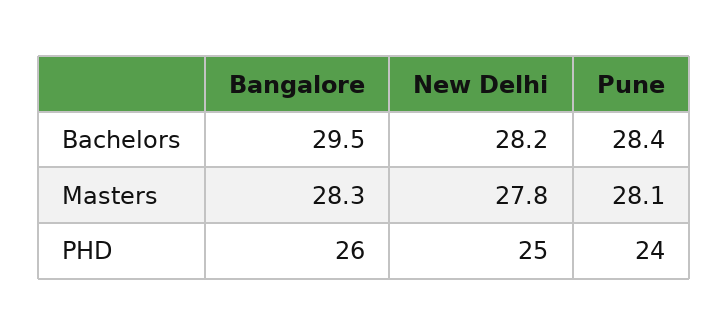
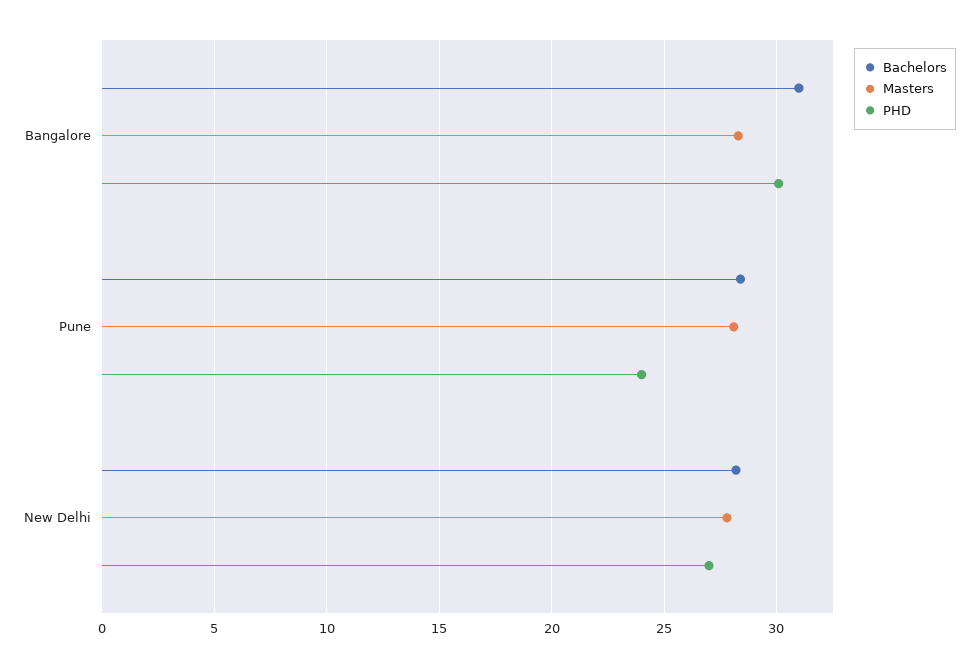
Bachelors, Bangalore: 29.5 -> 31
PHD, Bangalore: 26 -> 30
PHD, New Delhi: 25 -> 27

